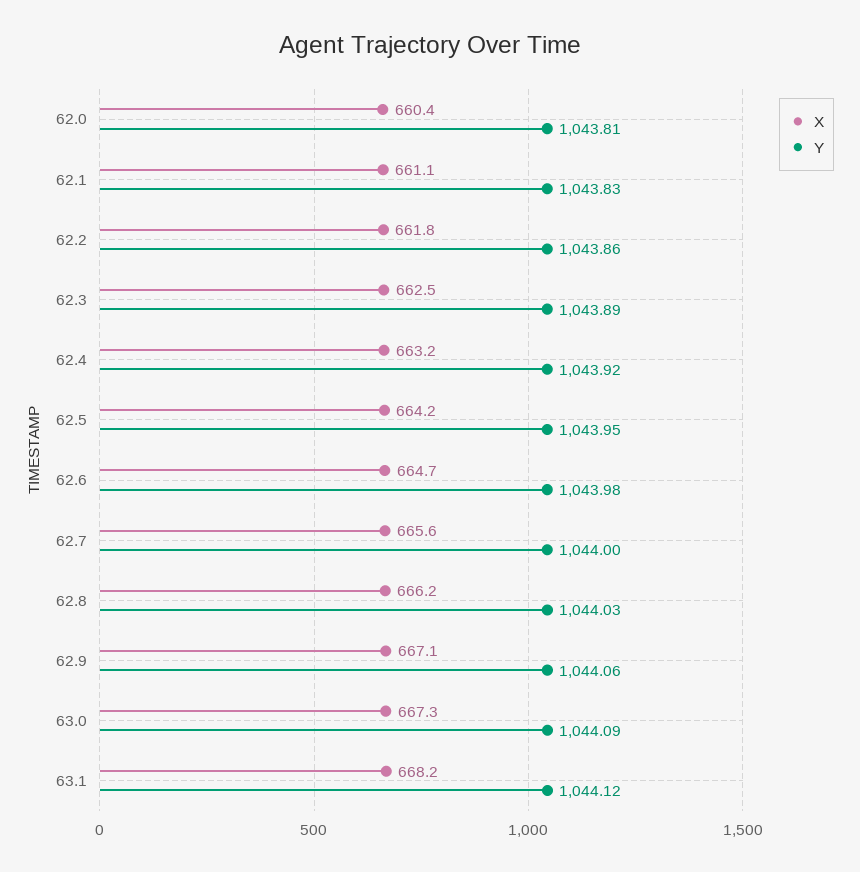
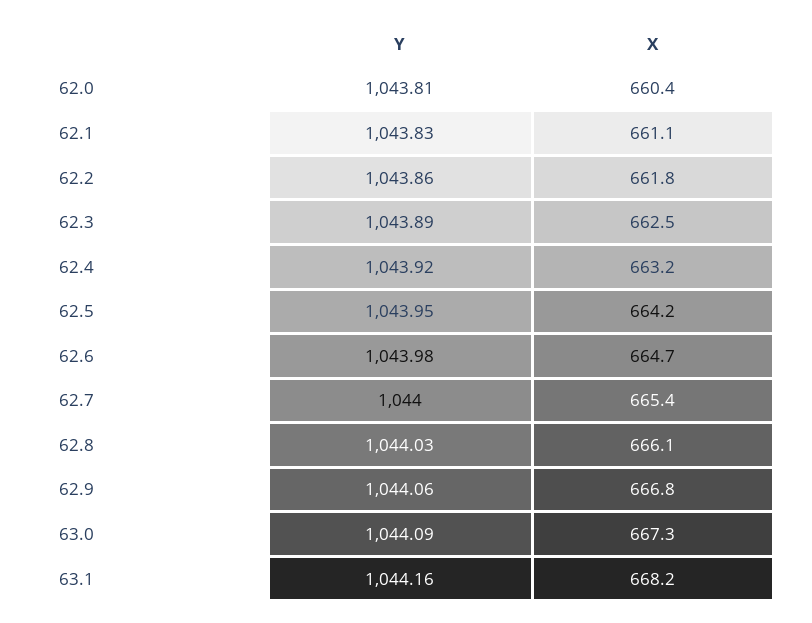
X, 62.7: 665.6 -> 665.4
X, 62.8: 666.2 -> 666.1
X, 62.9: 667.1 -> 666.8
Y, 63.1: 1044.12 -> 1044.16

